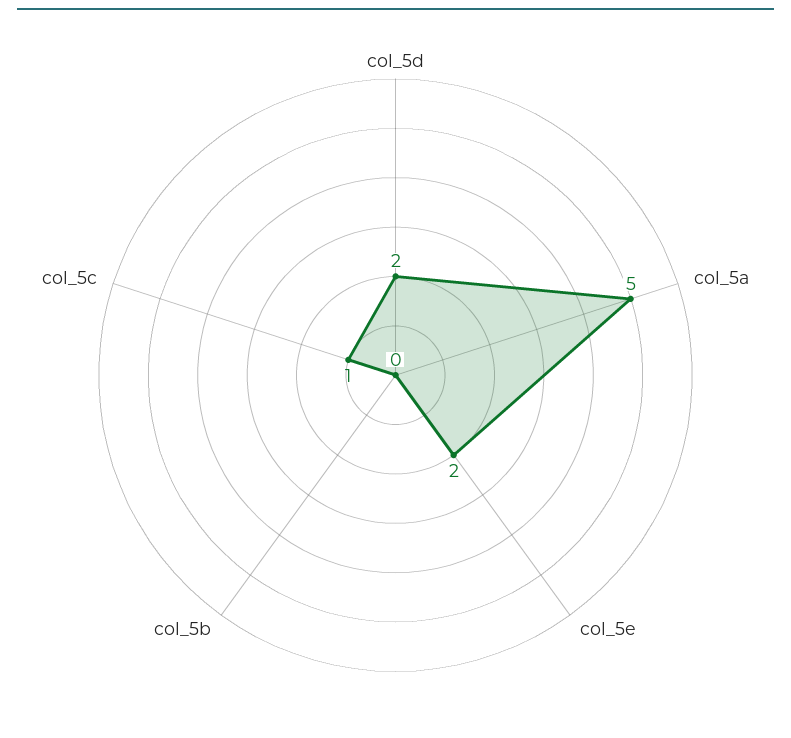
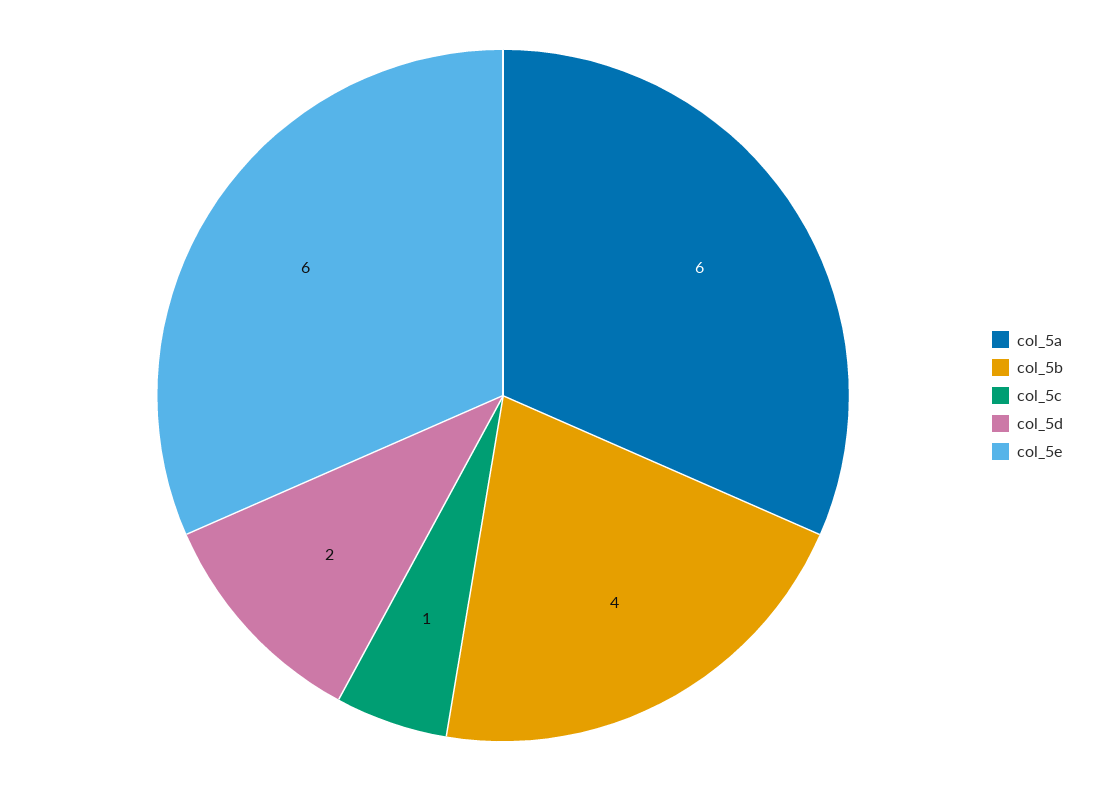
col_5a: 5 -> 6
col_5e: 2 -> 6
col_5b: 0 -> 4

